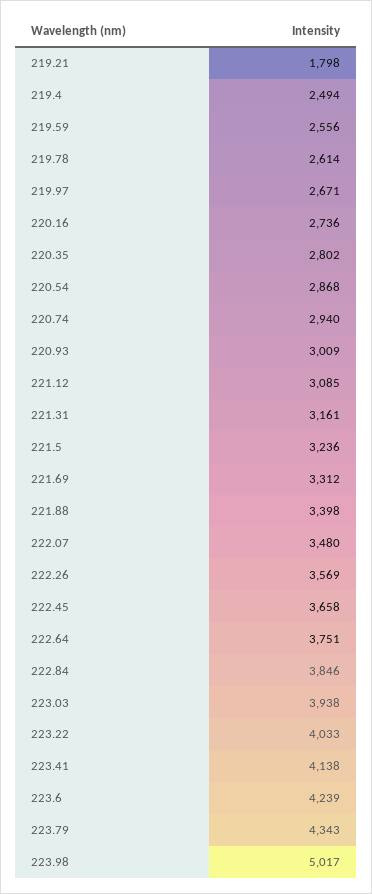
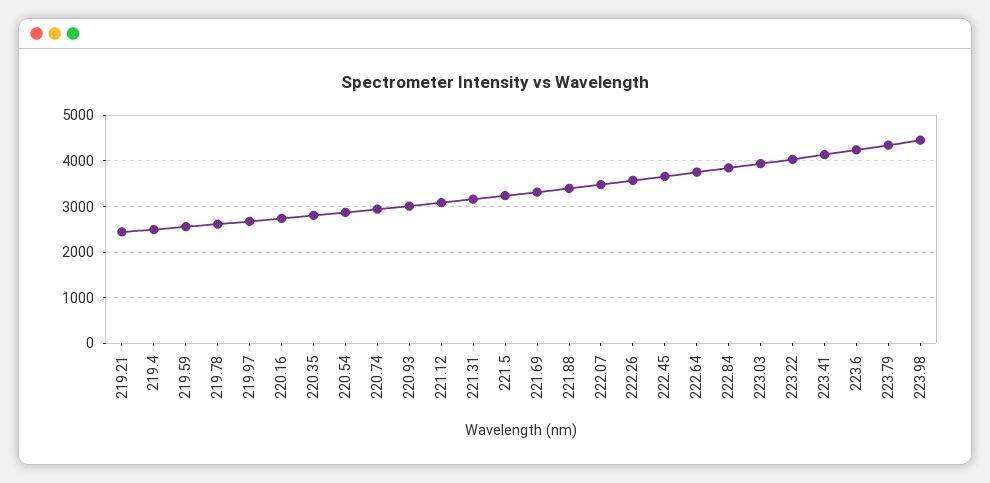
219.21: 1798 -> 2400
223.98: 5017 -> 4400

